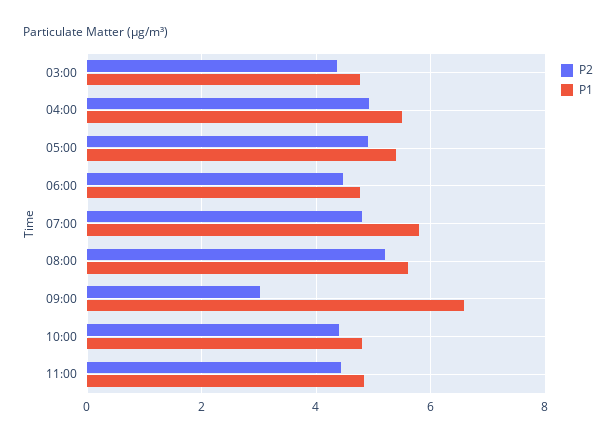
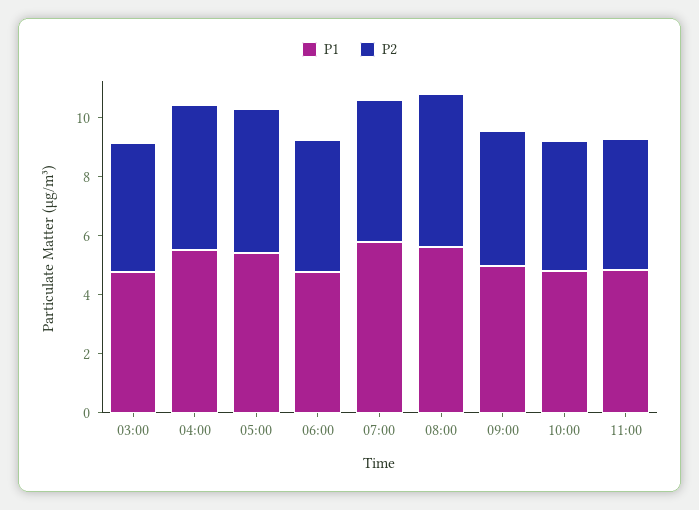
P2, 09:00: 3 -> 4.5
P1, 09:00: 6.6 -> 5

